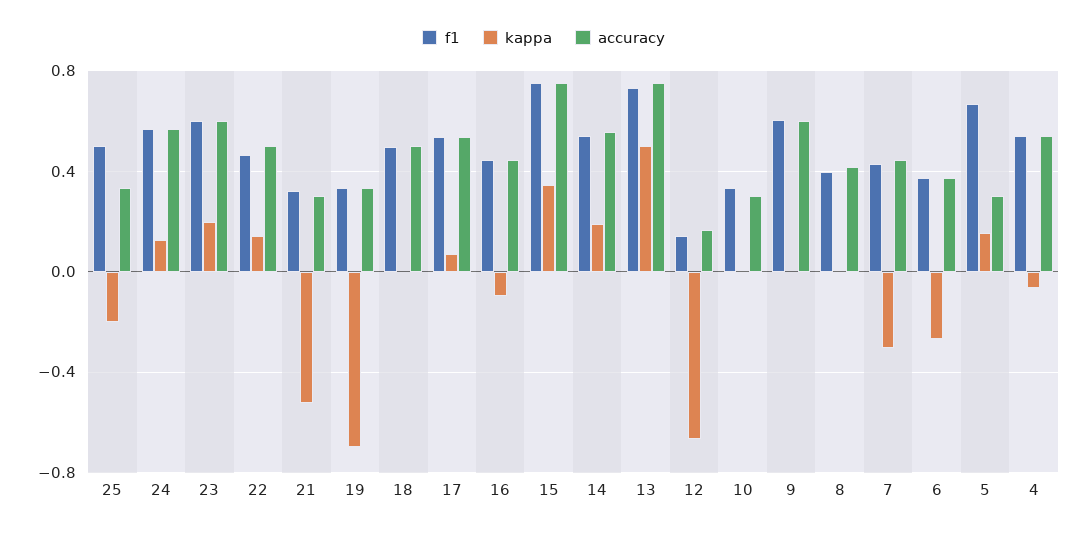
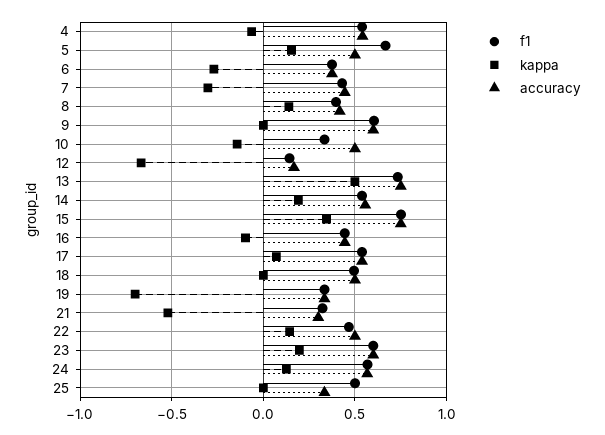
kappa, 25: -0.2 -> 0
kappa, 10: 0 -> -0.15
accuracy, 10: 0.3 -> 0.5
kappa, 8: 0 -> 0.15
accuracy, 5: 0.3 -> 0.5

